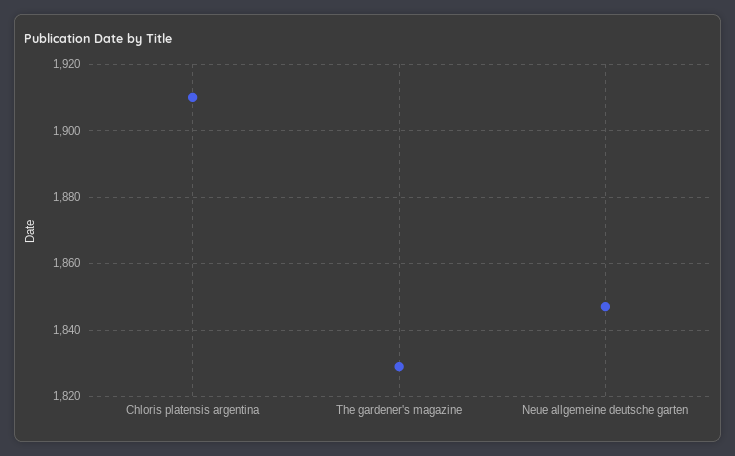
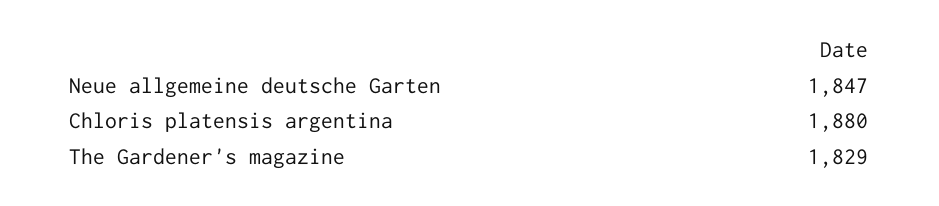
Chloris platensis argentina: 1910 -> 1880

